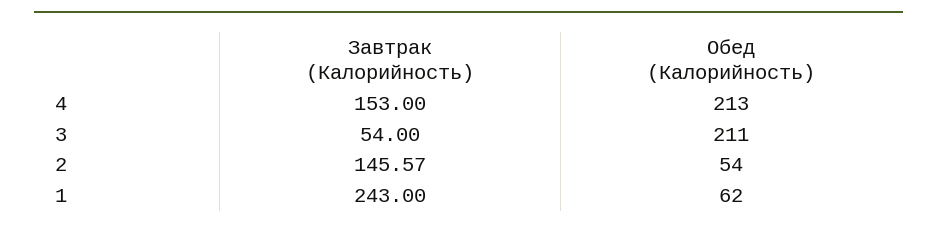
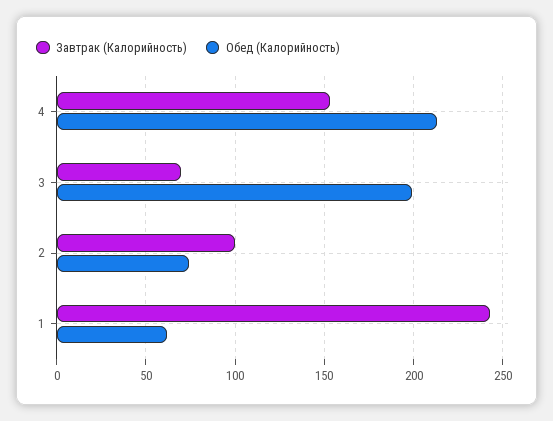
Завтрак (Калорийность), 3: 54 -> 70
Обед (Калорийность), 3: 211 -> 200
Завтрак (Калорийность), 2: 145.57 -> 100
Обед (Калорийность), 2: 54 -> 75

